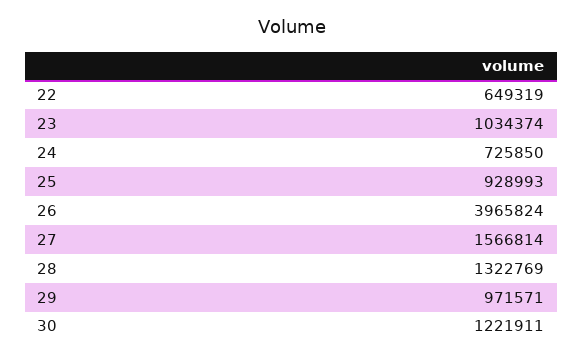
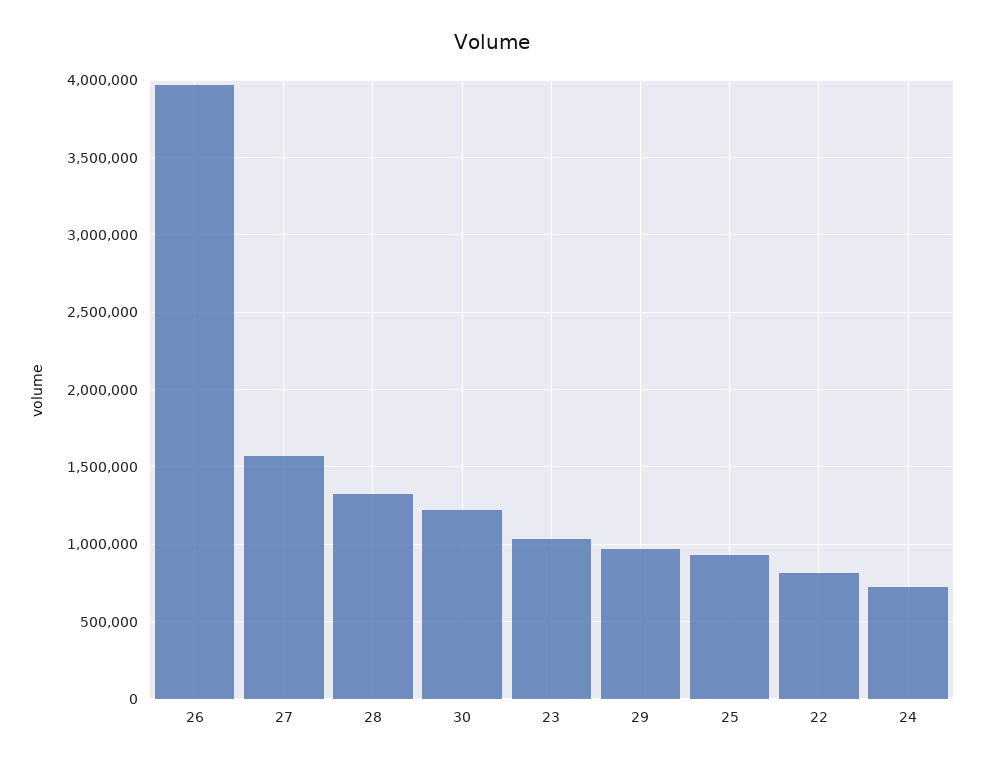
22: 649319 -> 800000

